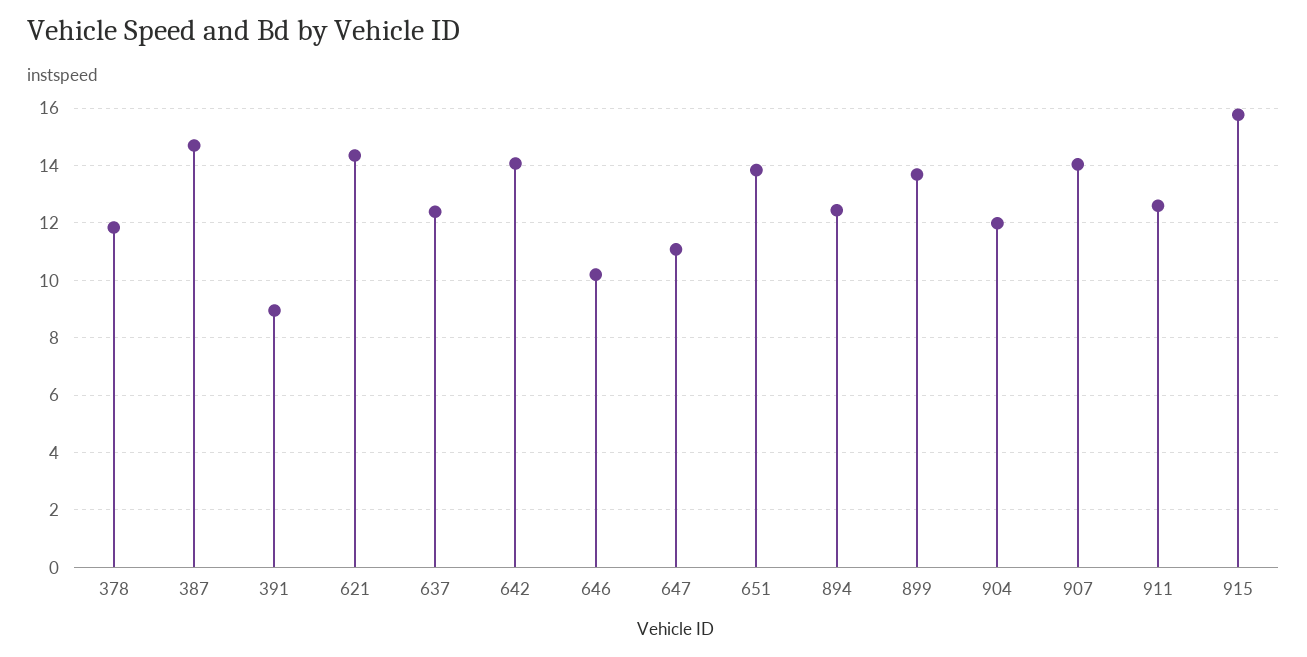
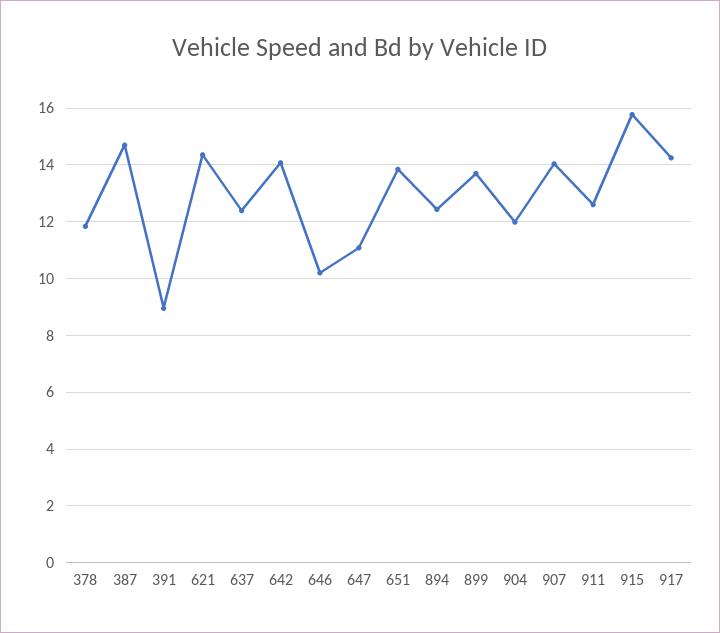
917: none -> 14.25

